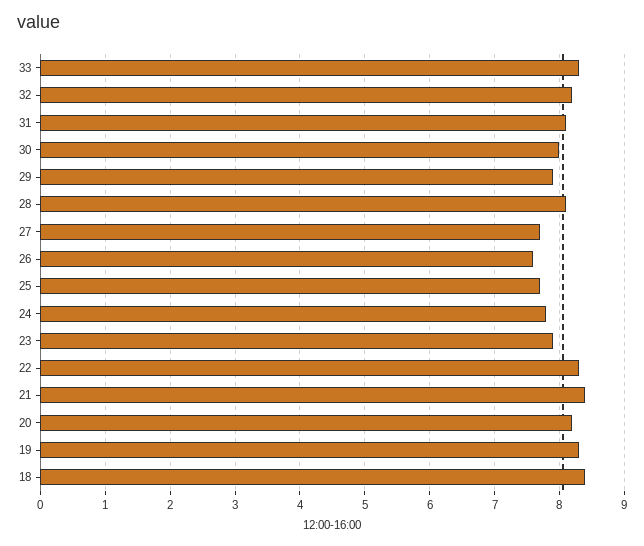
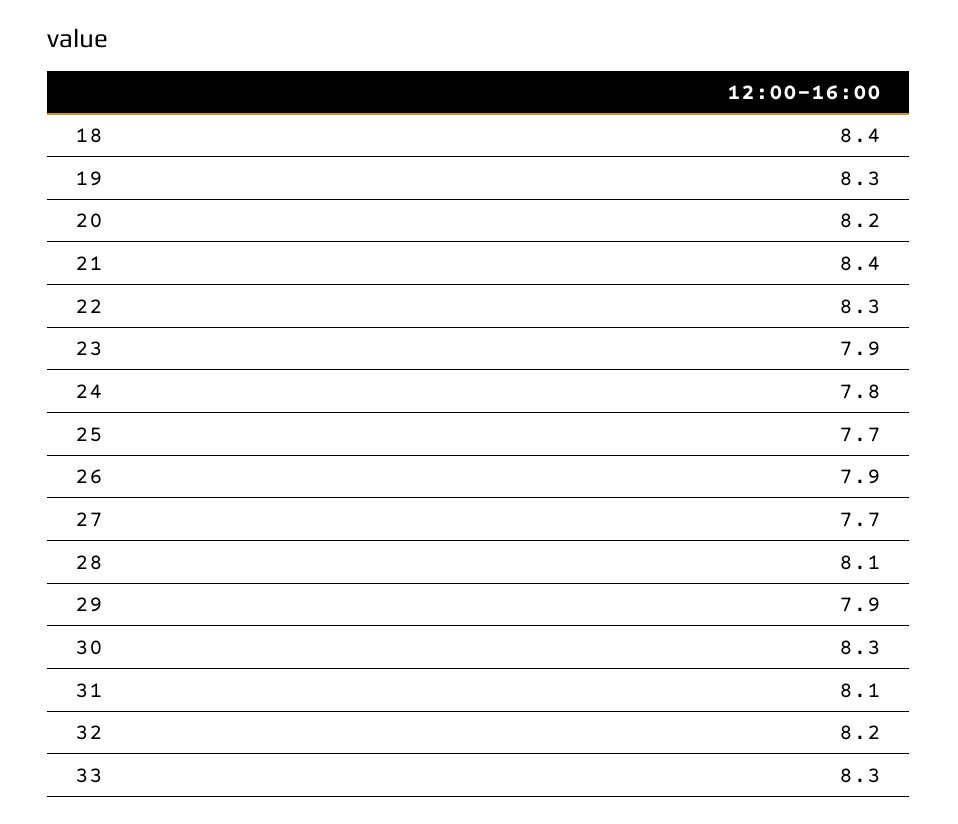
30: 8 -> 8.3
26: 7.6 -> 7.9

